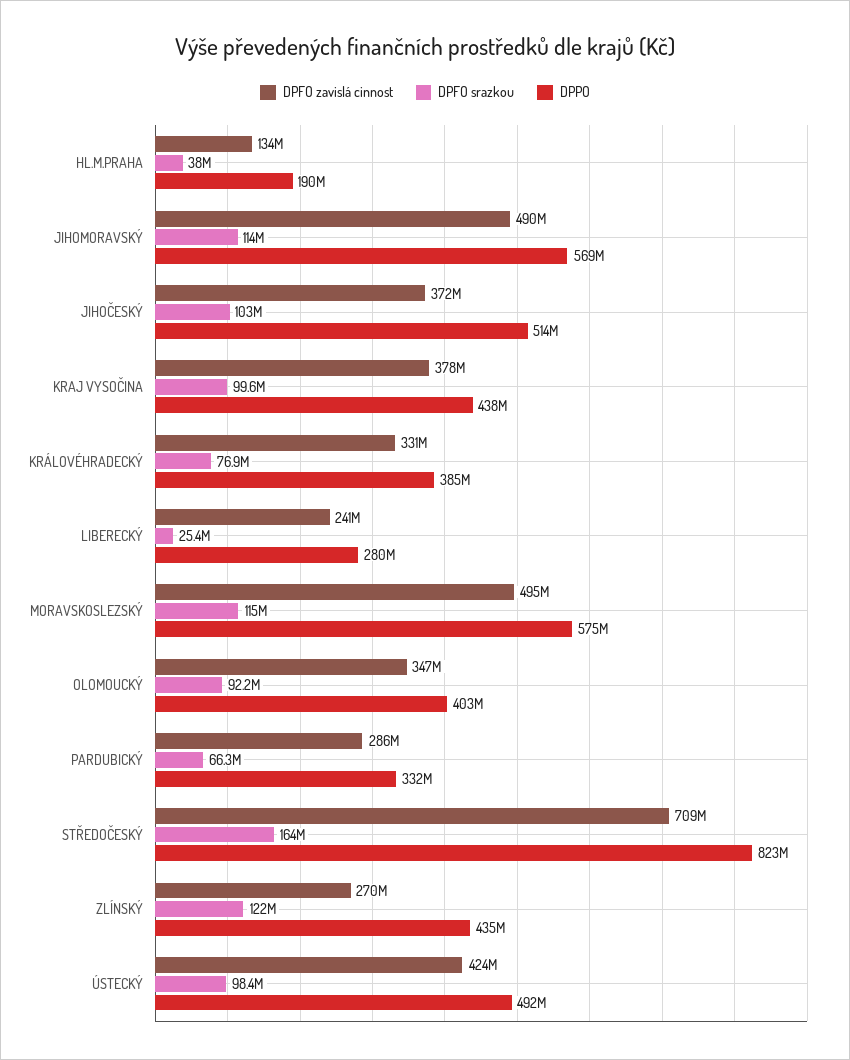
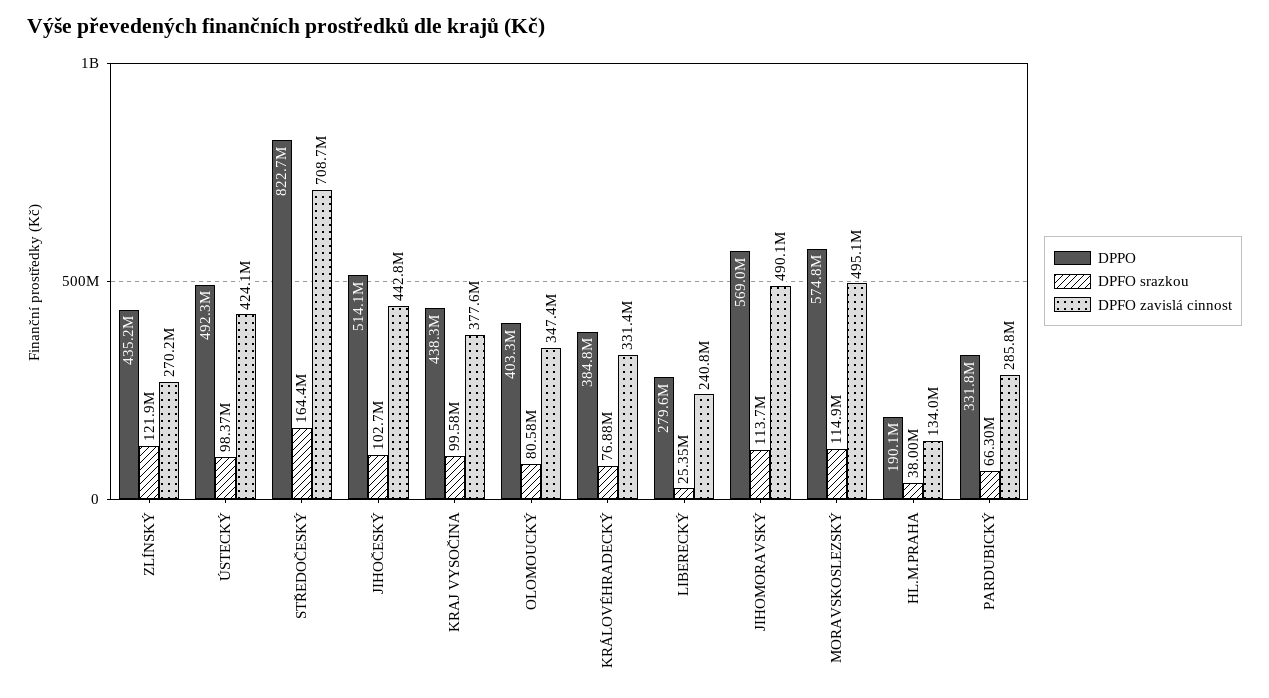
DPFO zavislá cinnost, JIHOČESKÝ: 372000000 -> 442800000
DPFO srazkou, OLOMOUCKÝ: 92200000 -> 80580000

